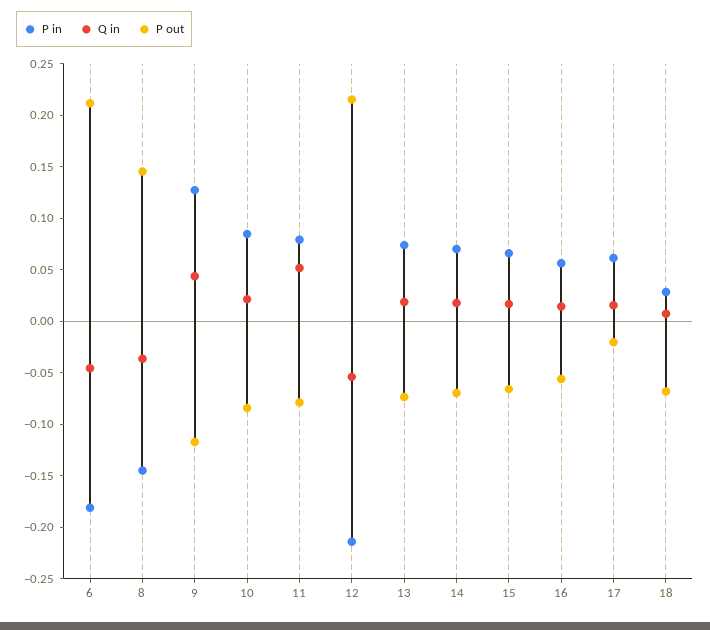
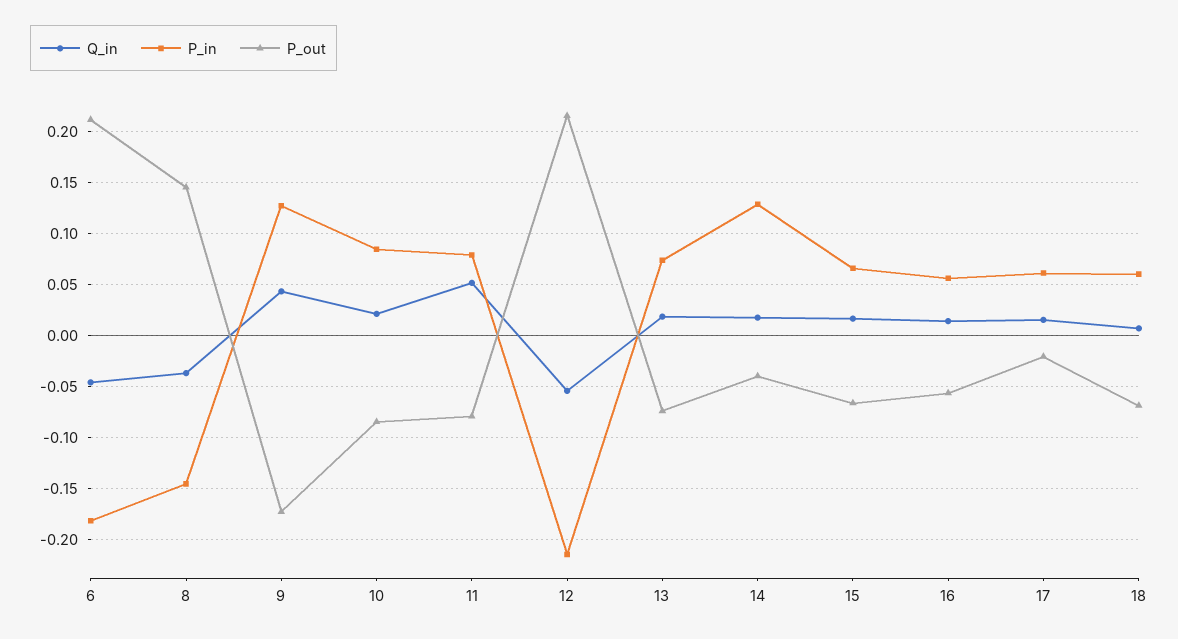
P out, 9: -0.12 -> -0.17
P in, 14: 0.07 -> 0.13
P out, 14: -0.07 -> -0.04
P in, 18: 0.03 -> 0.06

